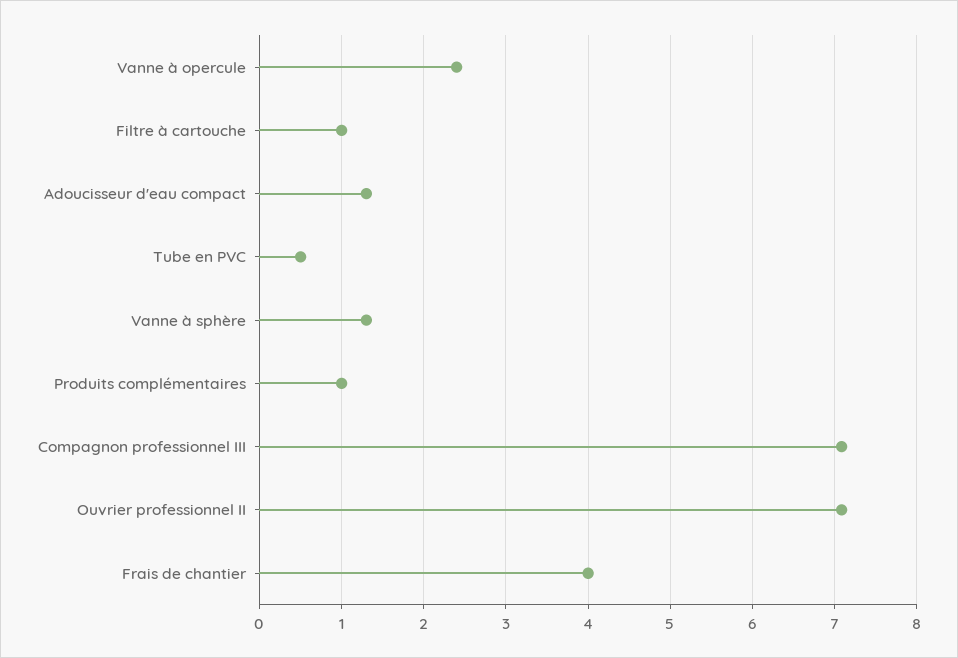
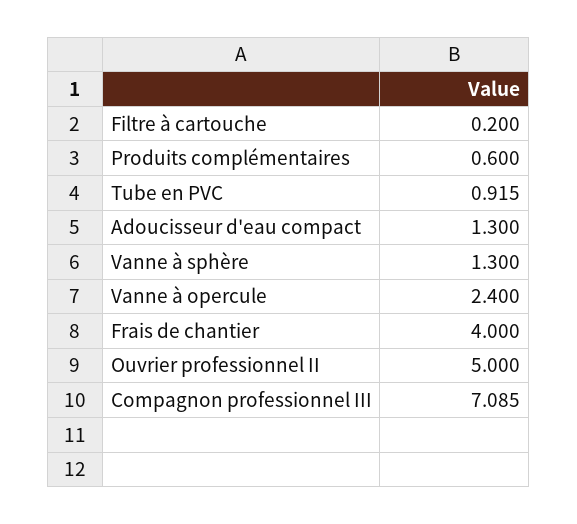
Filtre à cartouche: 1 -> 0.2
Tube en PVC: 0.5 -> 0.915
Produits complémentaires: 1 -> 0.6
Ouvrier professionnel II: 7.1 -> 5

